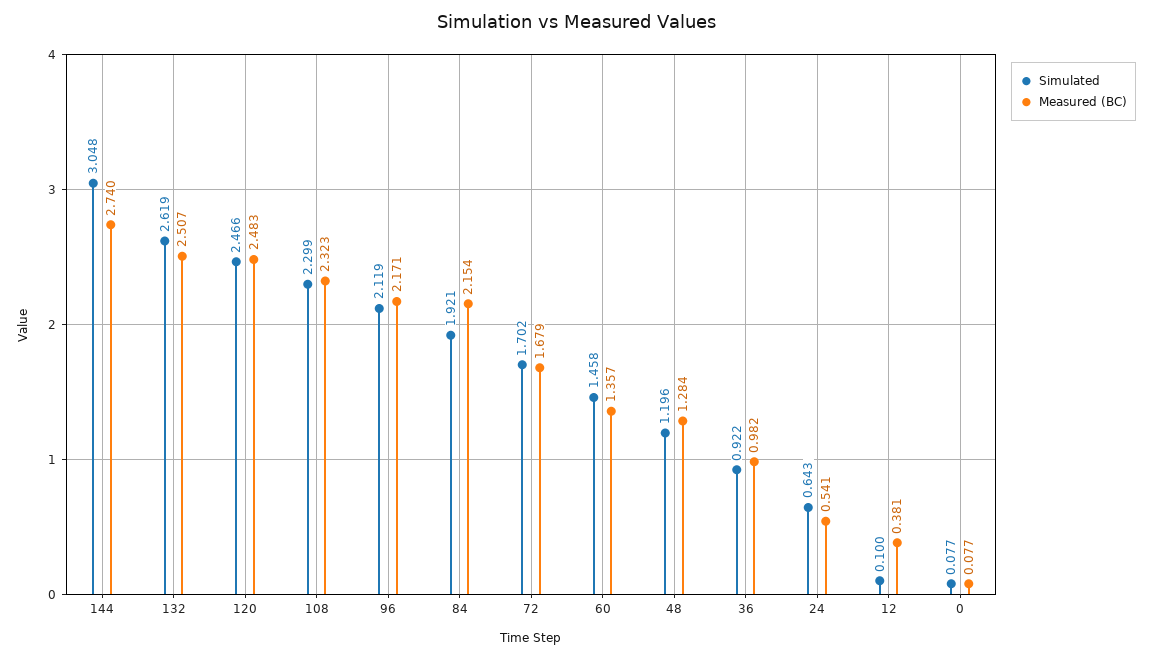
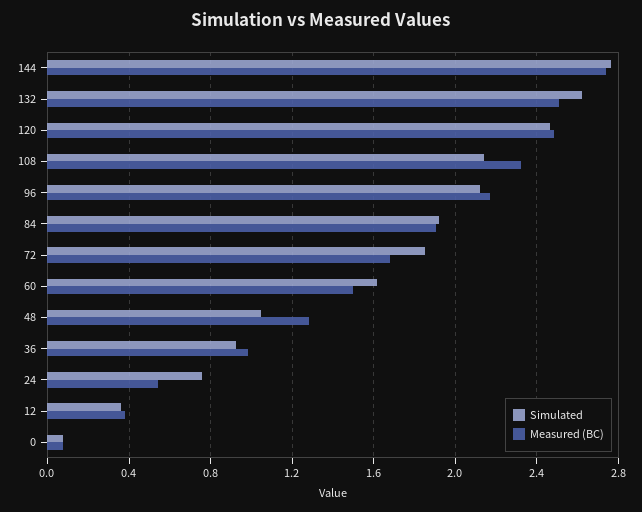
Simulated, 144: 3.048 -> 2.75
Simulated, 108: 2.299 -> 2.15
Measured (BC), 84: 2.154 -> 1.9
Simulated, 72: 1.702 -> 1.85
Simulated, 60: 1.458 -> 1.6
Measured (BC), 60: 1.357 -> 1.5
Simulated, 48: 1.196 -> 1.05
Simulated, 24: 0.643 -> 0.75
Simulated, 12: 0.1 -> 0.35

